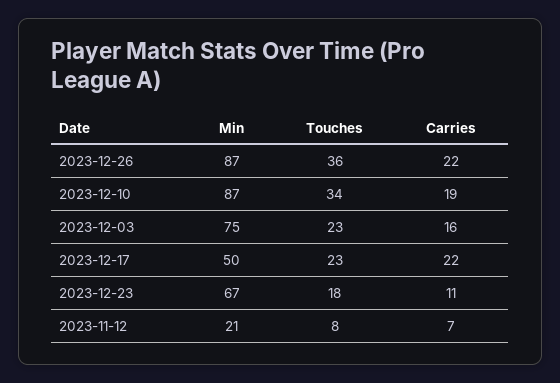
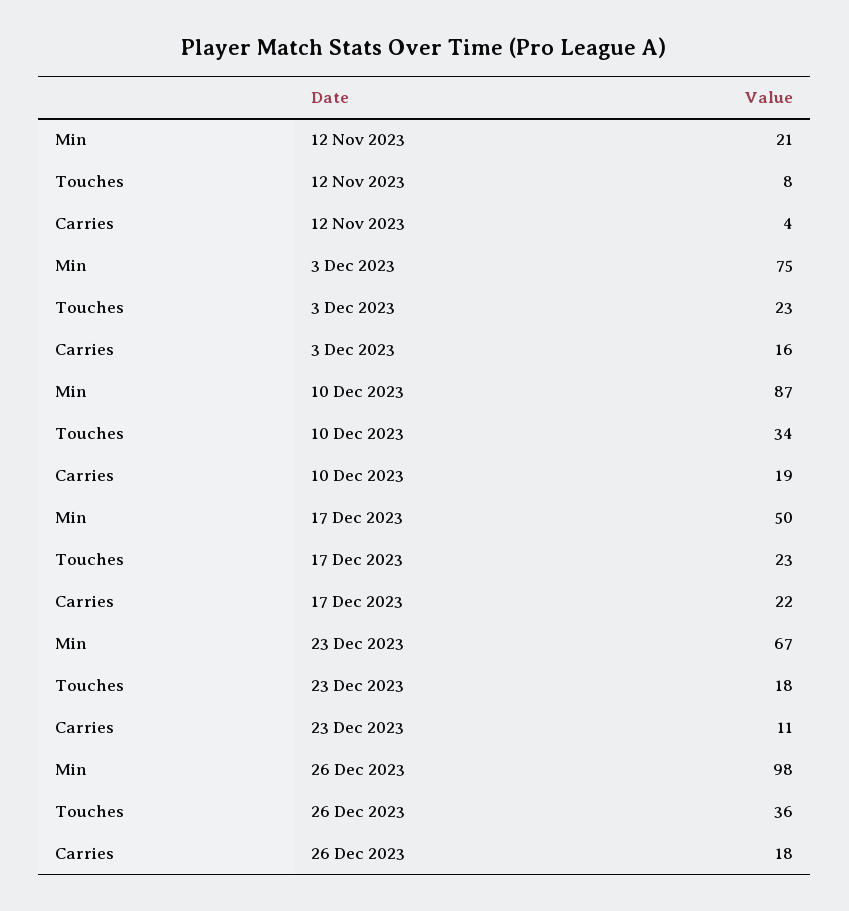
Min, 2023-12-26: 87 -> 98
Carries, 2023-12-26: 22 -> 18
Carries, 2023-11-12: 7 -> 4

